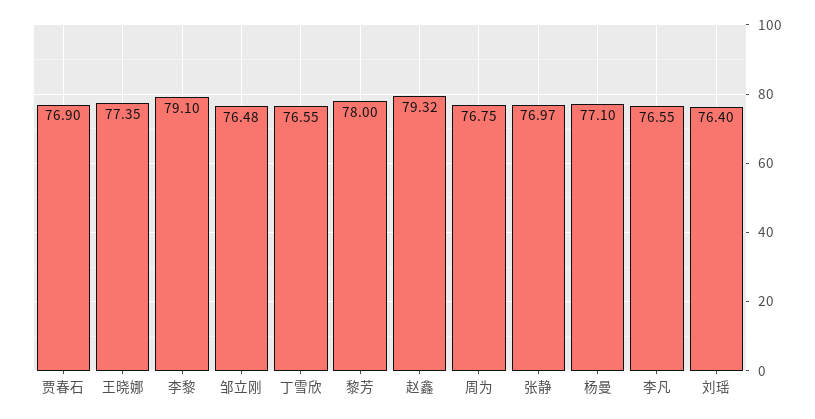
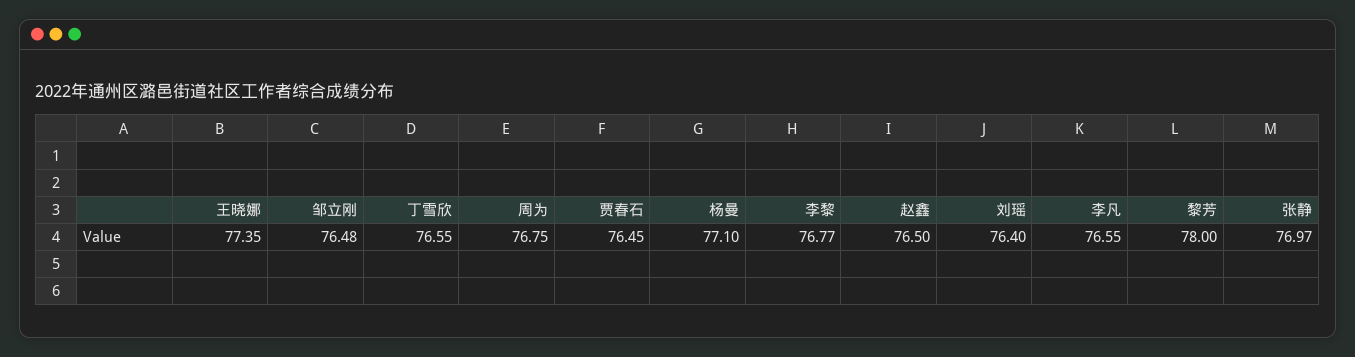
贾春石: 76.9 -> 76.45
李黎: 79.1 -> 76.77
赵鑫: 79.32 -> 76.5

